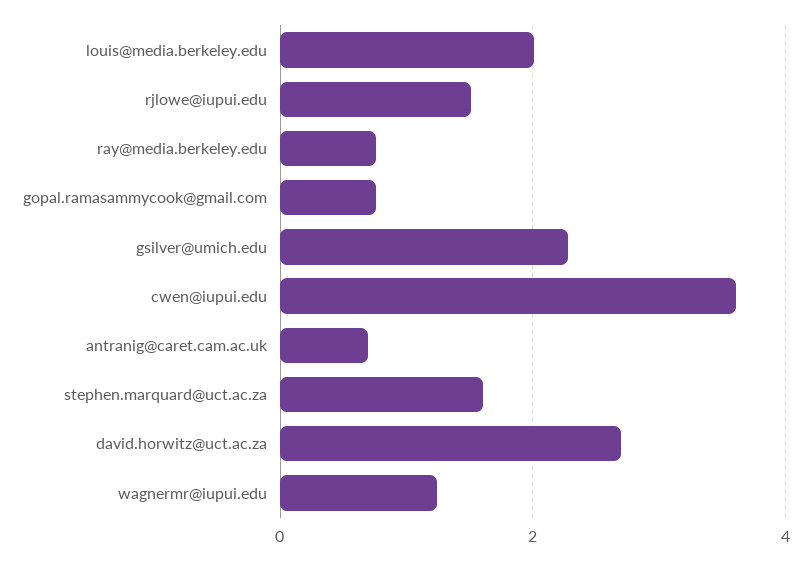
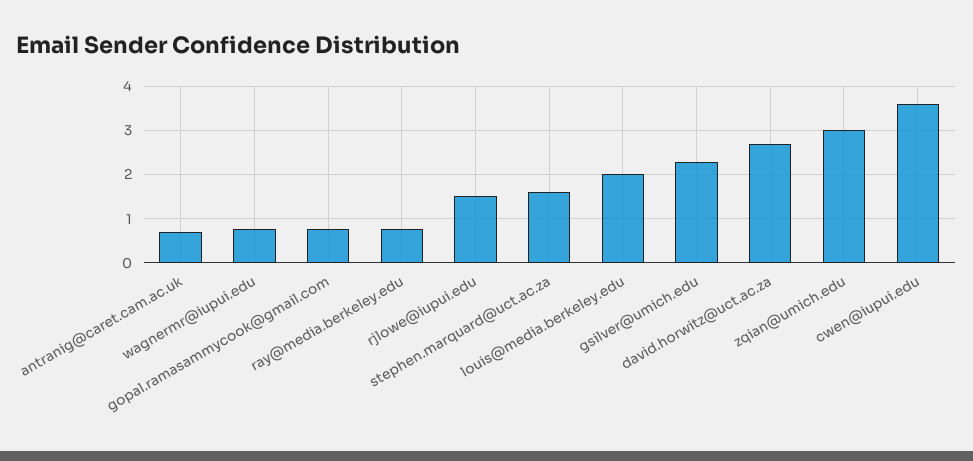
wagnermr@iupui.edu: 1.2 -> 0.8
zqian@umich.edu: none -> 3

